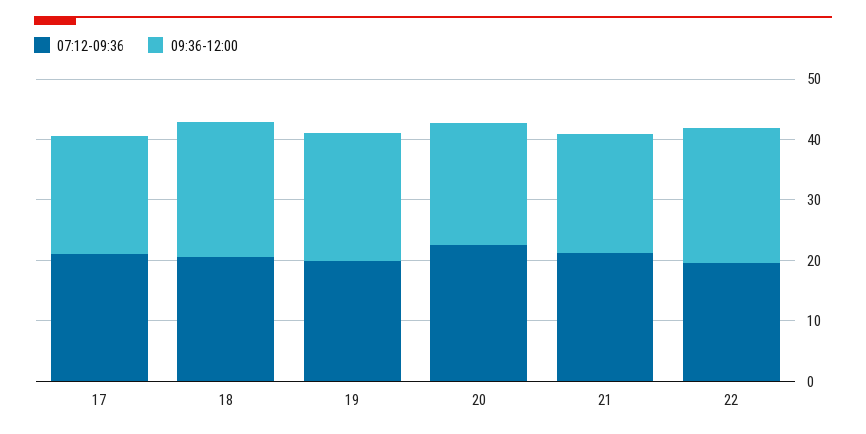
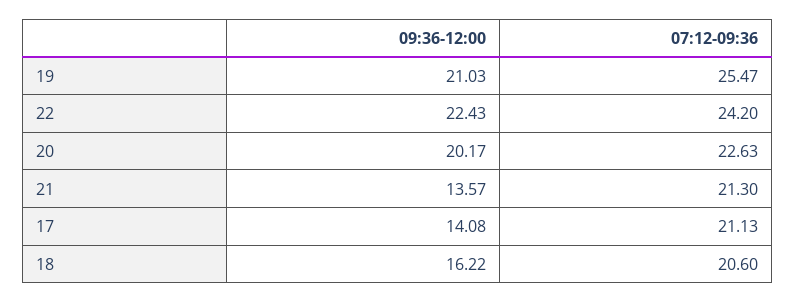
09:36-12:00, 17: 20 -> 14.08
09:36-12:00, 18: 22 -> 16.22
07:12-09:36, 19: 20 -> 25.47
09:36-12:00, 21: 20 -> 13.57
07:12-09:36, 22: 20 -> 24.2

